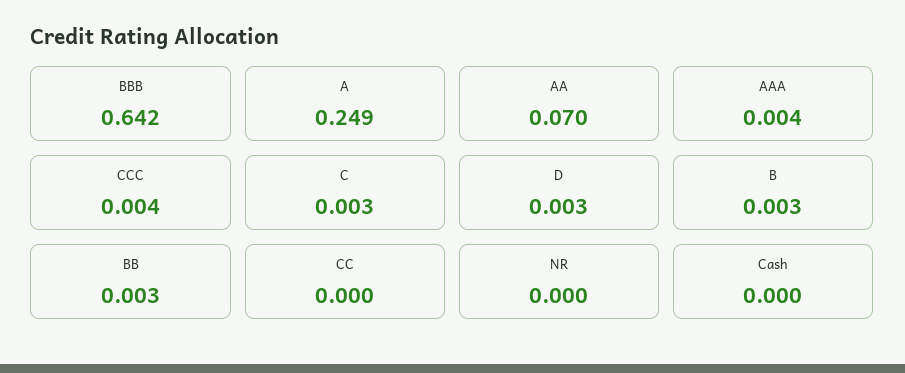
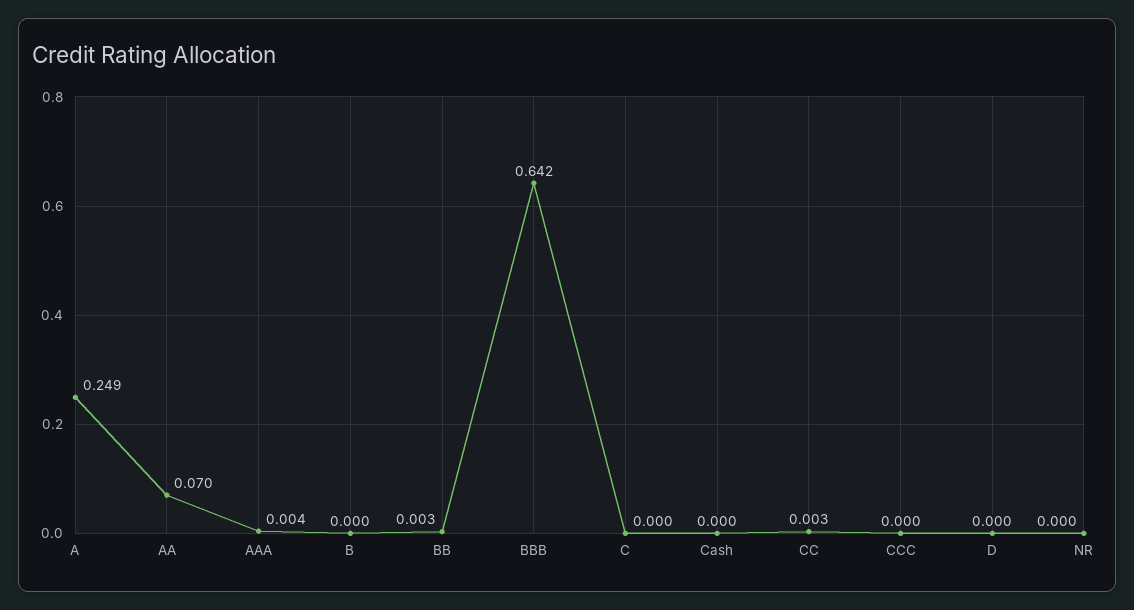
CCC: 0.004 -> 0
C: 0.003 -> 0
D: 0.003 -> 0
B: 0.003 -> 0
CC: 0 -> 0.003

